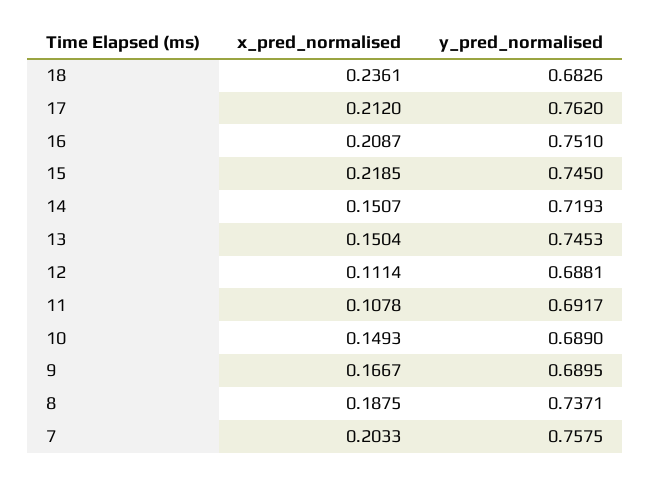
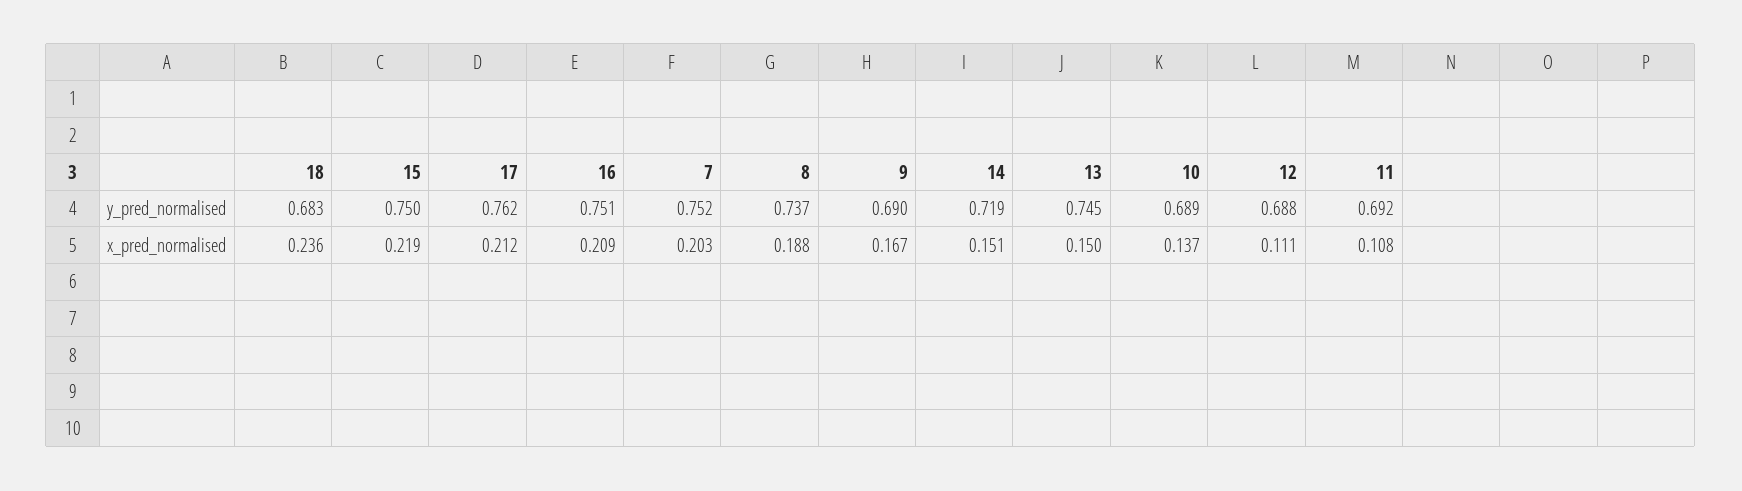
y_pred_normalised, 15: 0.745 -> 0.75
x_pred_normalised, 10: 0.1493 -> 0.137
y_pred_normalised, 7: 0.7575 -> 0.752

